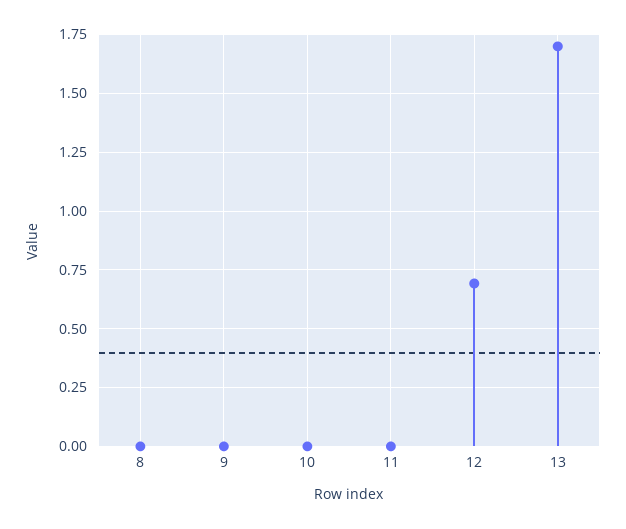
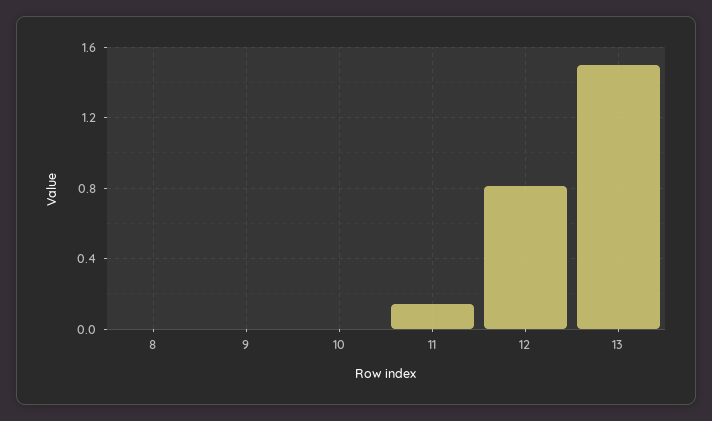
11: 0 -> 0.15
12: 0.7 -> 0.8
13: 1.7 -> 1.5

